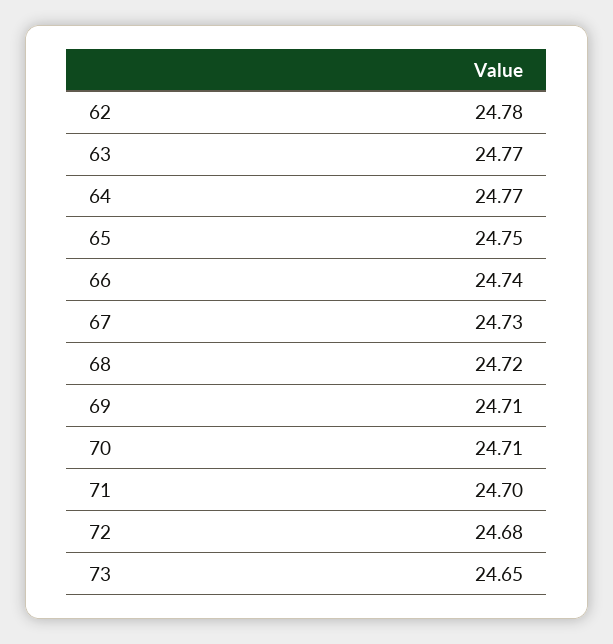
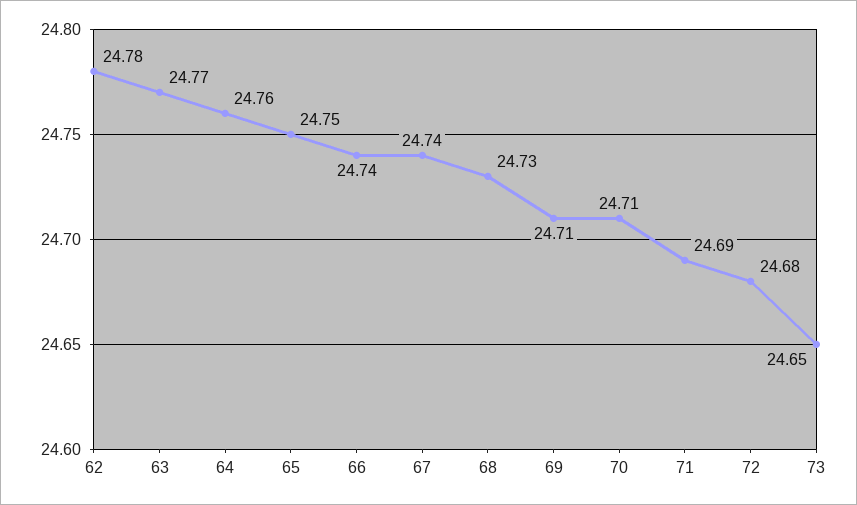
64: 24.77 -> 24.76
67: 24.73 -> 24.74
68: 24.72 -> 24.73
71: 24.7 -> 24.69

